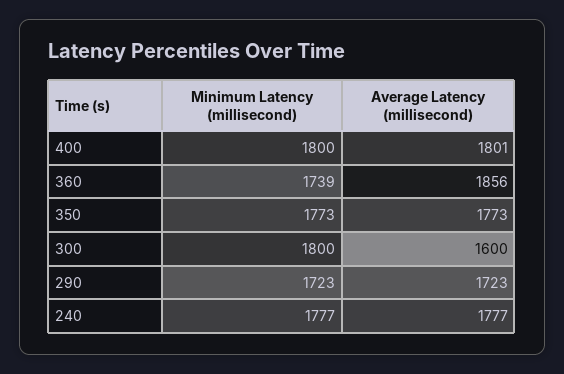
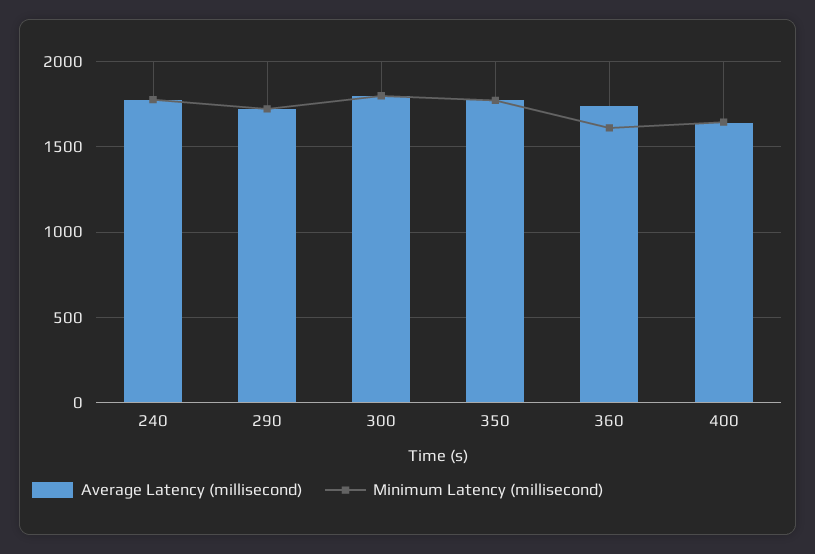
Minimum Latency (millisecond), 400: 1800 -> 1650
Average Latency (millisecond), 400: 1801 -> 1650
Minimum Latency (millisecond), 360: 1739 -> 1600
Average Latency (millisecond), 360: 1856 -> 1750
Average Latency (millisecond), 300: 1600 -> 1800

